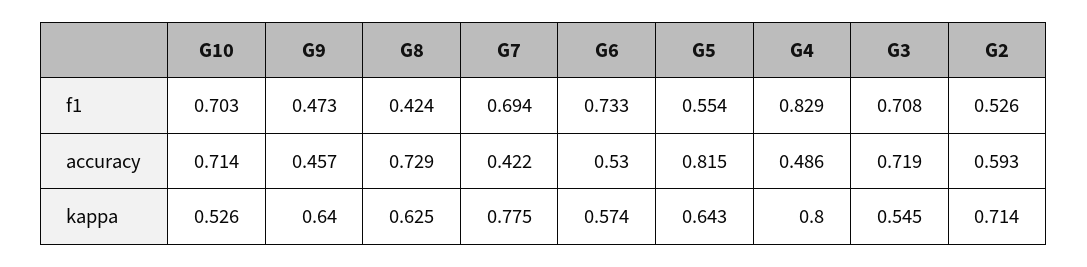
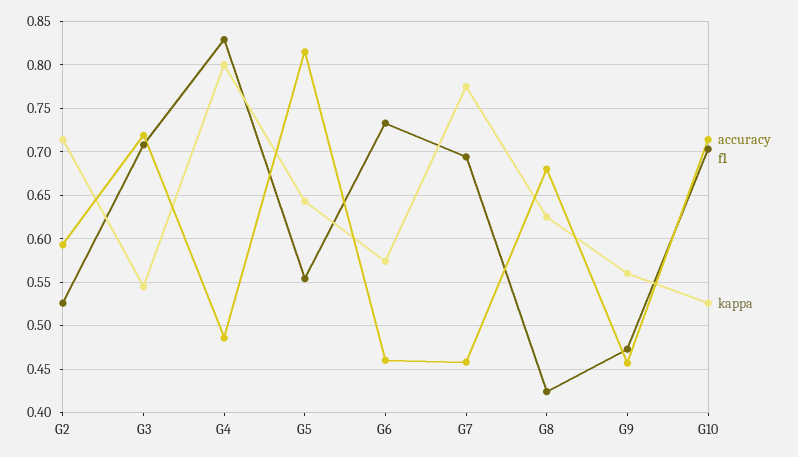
accuracy, G8: 0.729 -> 0.68
accuracy, G7: 0.422 -> 0.46
accuracy, G6: 0.53 -> 0.46
kappa, G9: 0.64 -> 0.56

